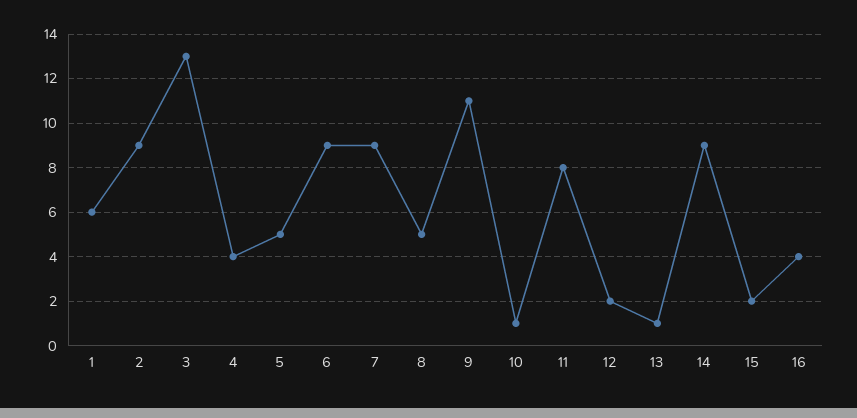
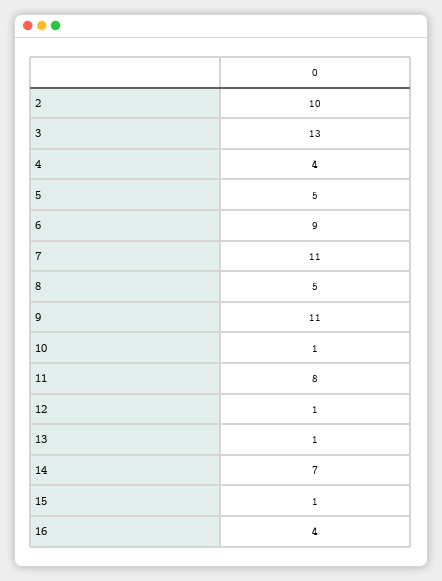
1: 6 -> none
2: 9 -> 10
7: 9 -> 11
12: 2 -> 1
14: 9 -> 7
15: 2 -> 1

